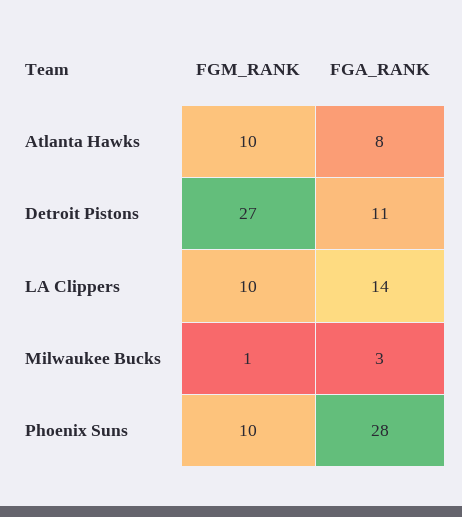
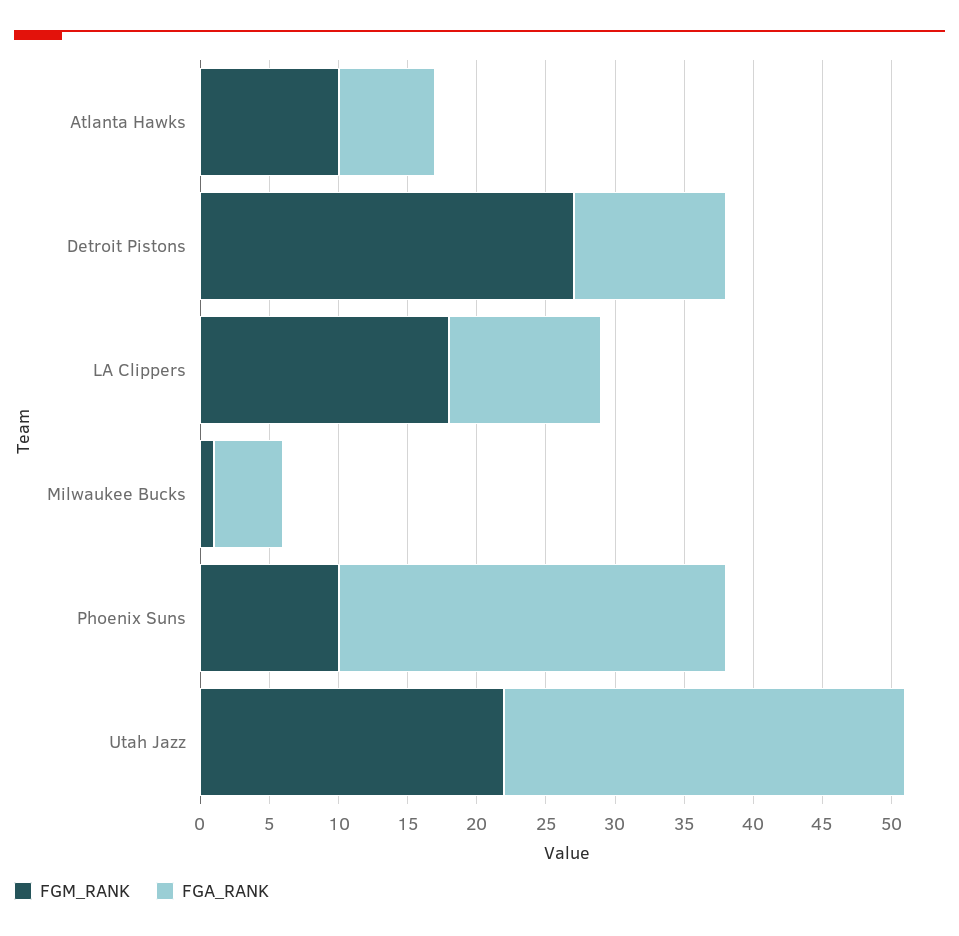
FGA_RANK, Atlanta Hawks: 8 -> 7
FGM_RANK, LA Clippers: 10 -> 18
FGA_RANK, LA Clippers: 14 -> 11
FGA_RANK, Milwaukee Bucks: 3 -> 5
FGM_RANK, Utah Jazz: none -> 22
FGA_RANK, Utah Jazz: none -> 29

